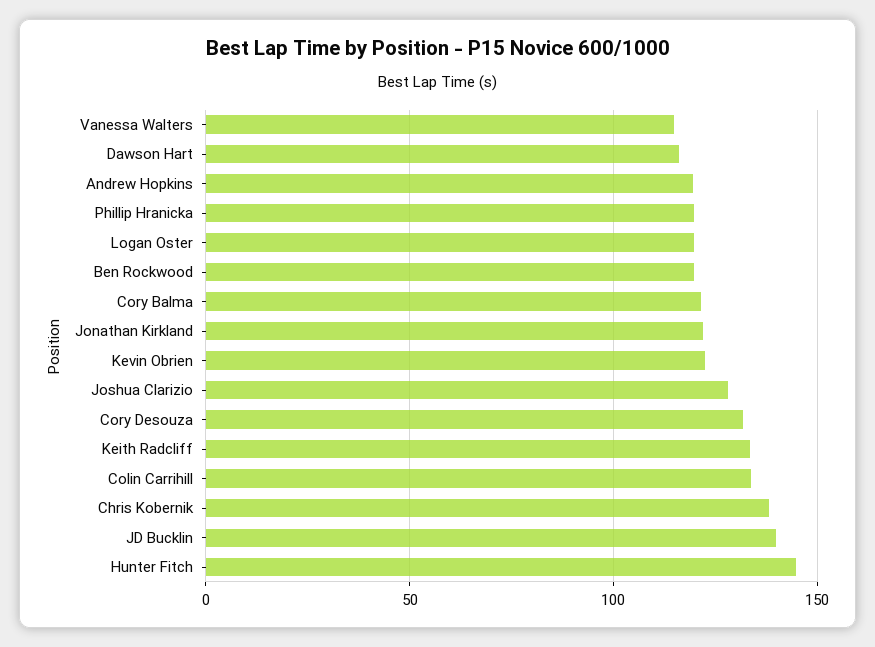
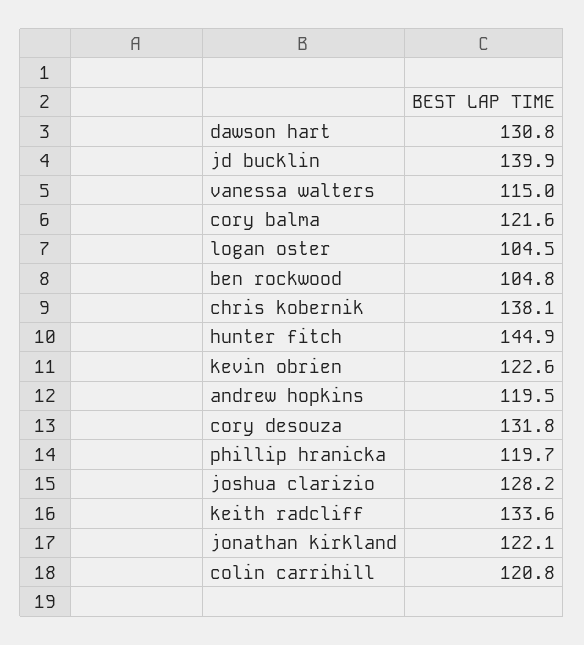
Dawson Hart: 115 -> 130.8
Logan Oster: 120 -> 104.5
Ben Rockwood: 120 -> 104.8
Colin Carrihill: 135 -> 120.8

